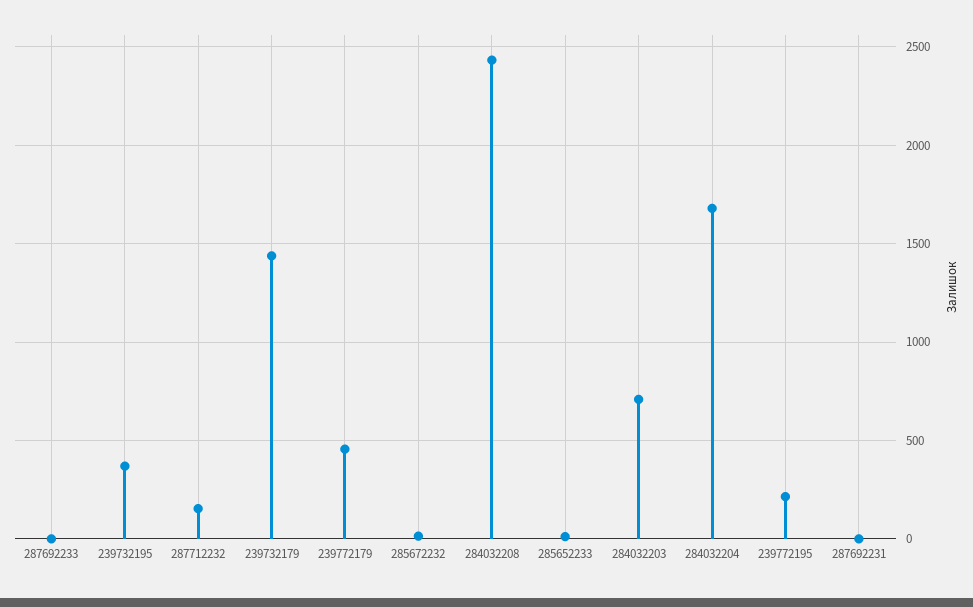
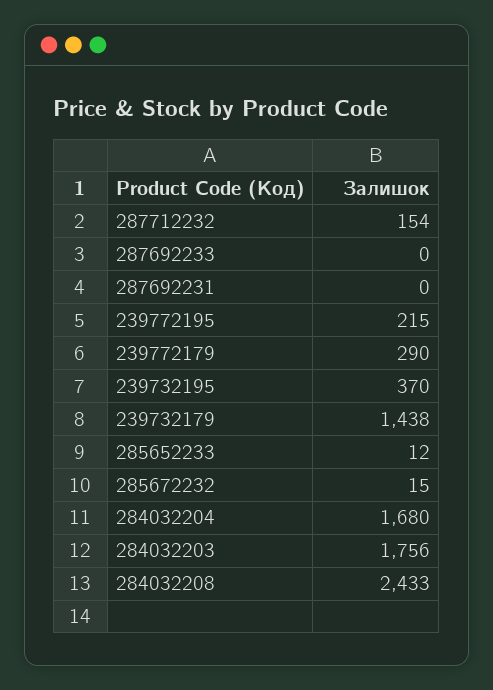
239772179: 450 -> 290
284032203: 700 -> 1756

